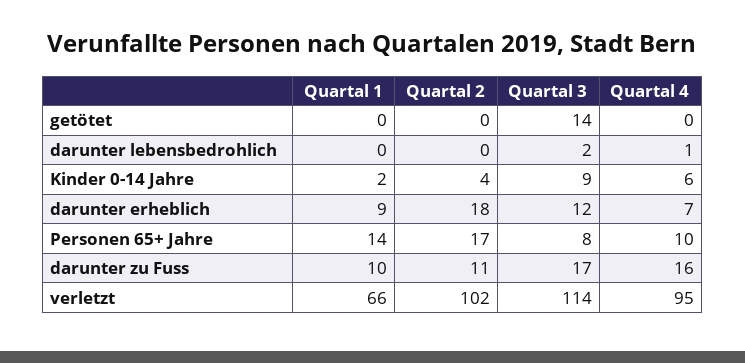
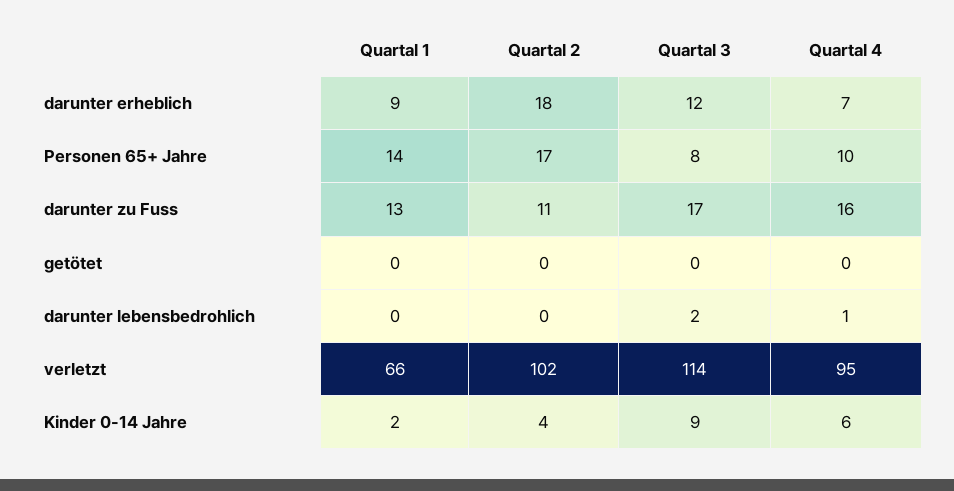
Quartal 3, getötet: 14 -> 0
Quartal 1, darunter zu Fuss: 10 -> 13

